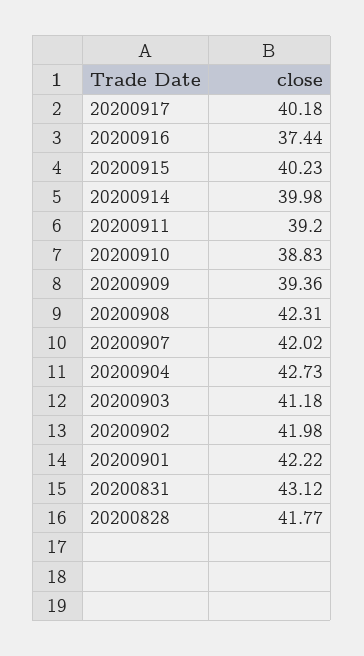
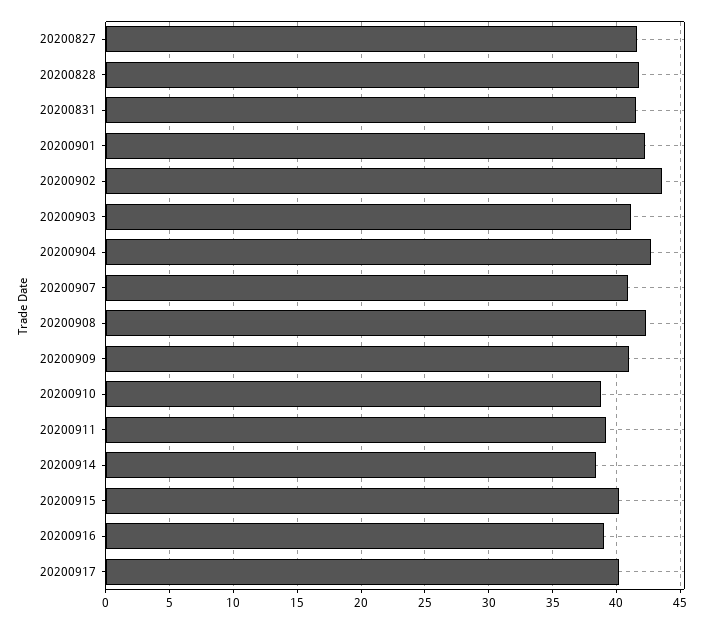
20200916: 37.44 -> 39
20200914: 39.98 -> 38.5
20200909: 39.36 -> 41
20200907: 42.02 -> 41
20200902: 41.98 -> 43.5
20200831: 43.12 -> 41.5
20200827: none -> 41.5

